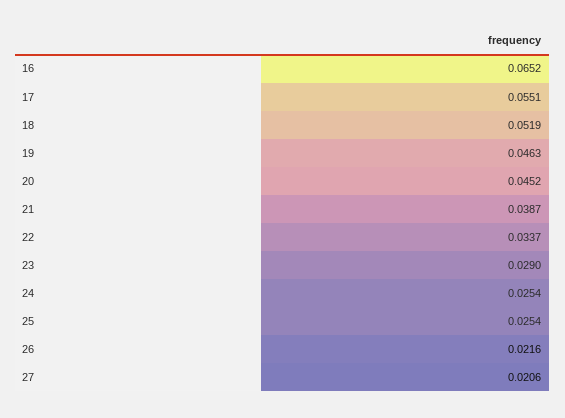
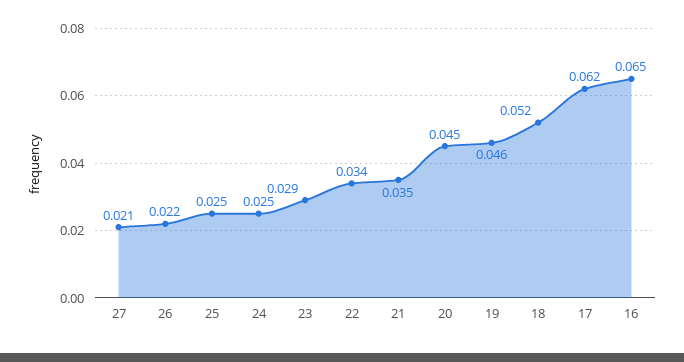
17: 0.0551 -> 0.062
21: 0.0387 -> 0.035

